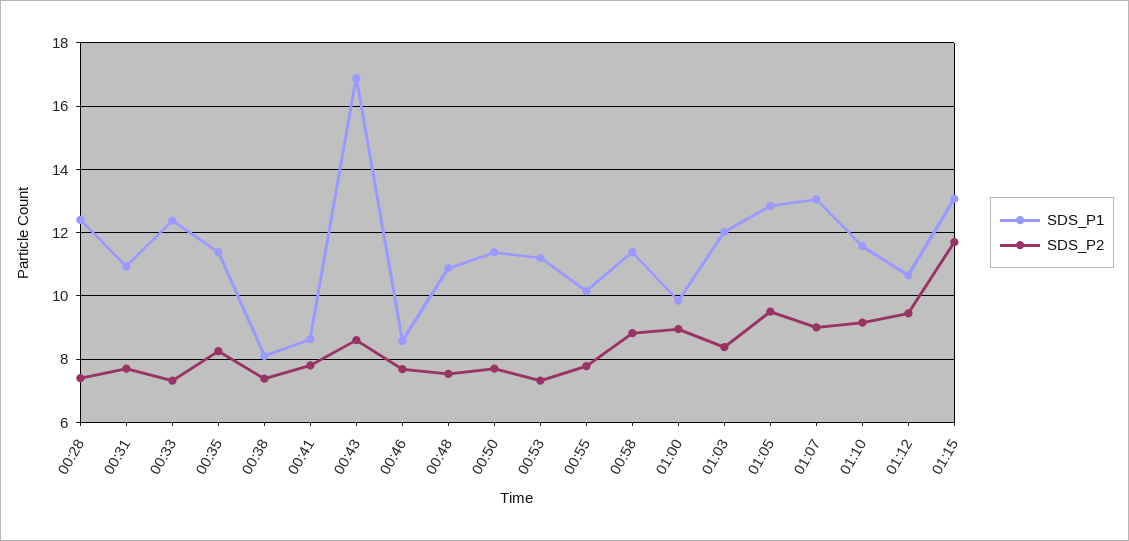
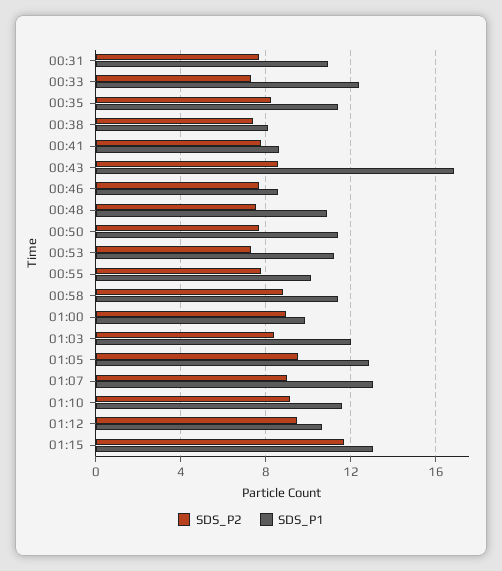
SDS_P1, 00:28: 12.4 -> none
SDS_P2, 00:28: 7.4 -> none

